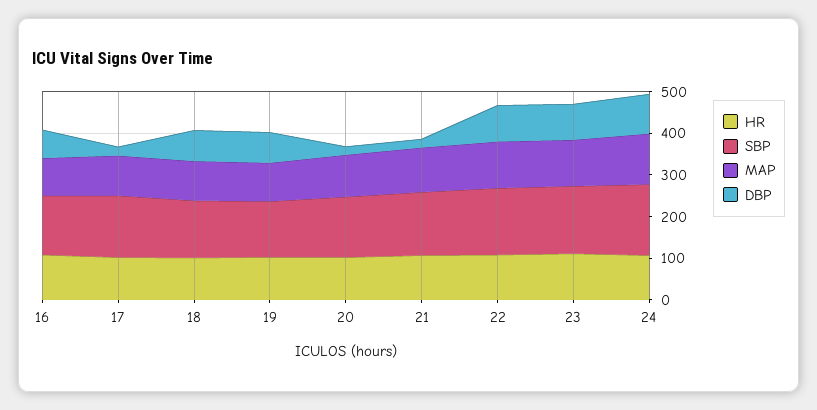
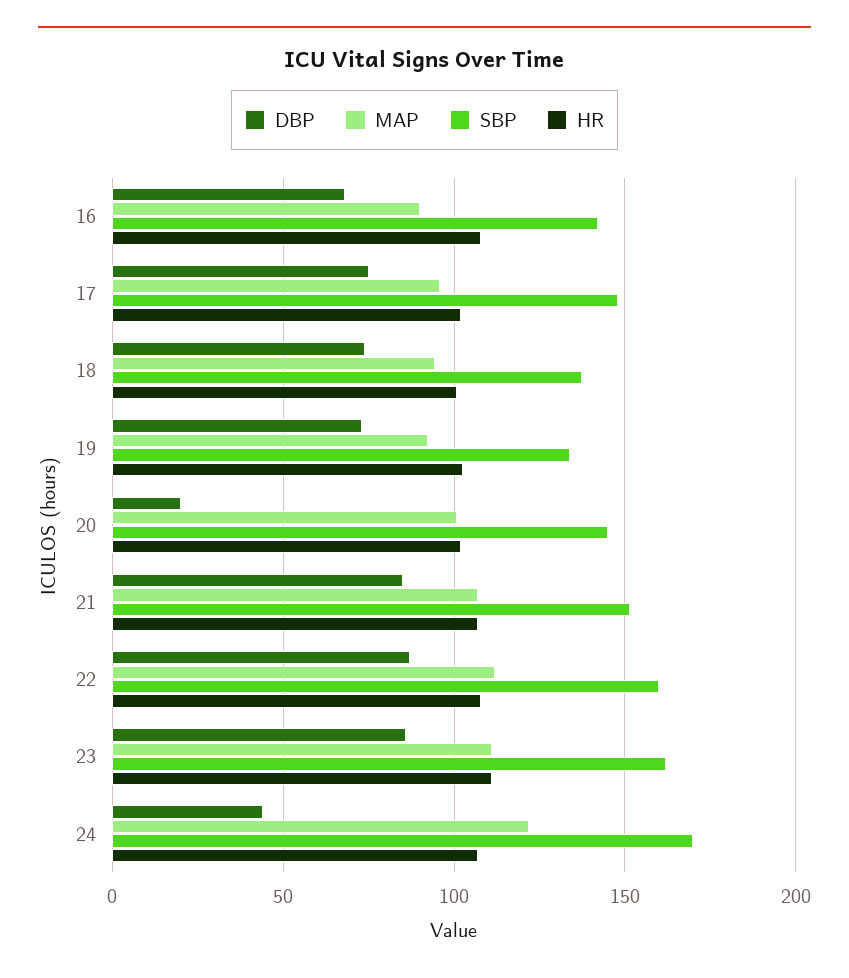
DBP, 17: 20 -> 75
DBP, 21: 20 -> 85
DBP, 24: 100 -> 45

